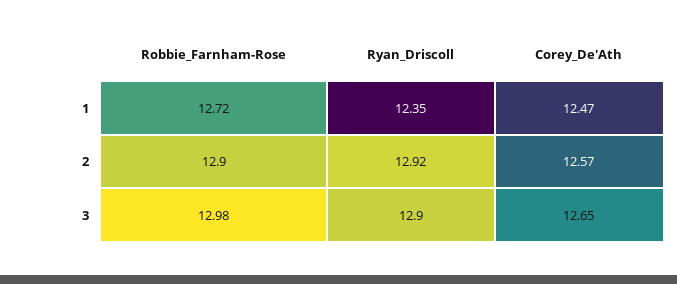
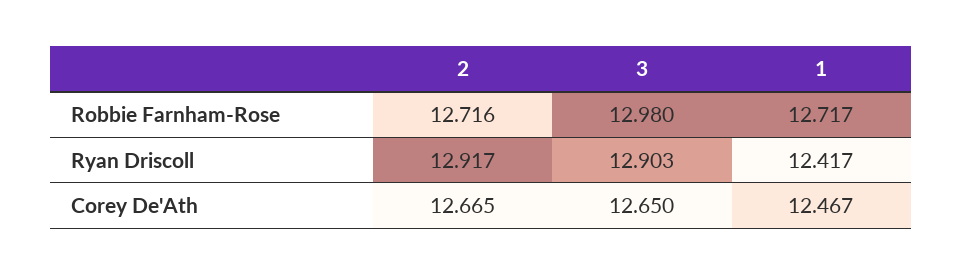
Ryan_Driscoll, 1: 12.35 -> 12.417
Robbie_Farnham-Rose, 2: 12.9 -> 12.716
Corey_De'Ath, 2: 12.57 -> 12.665

